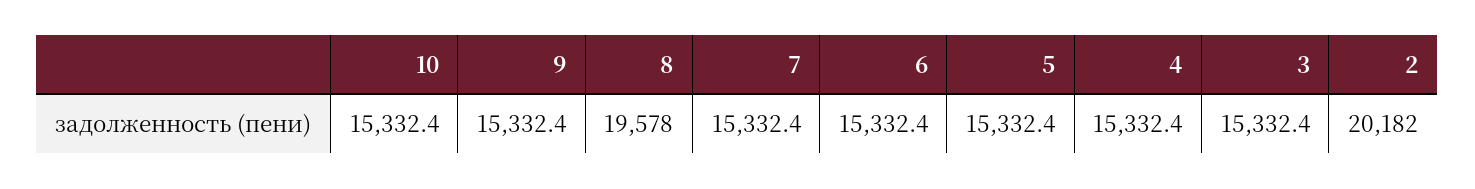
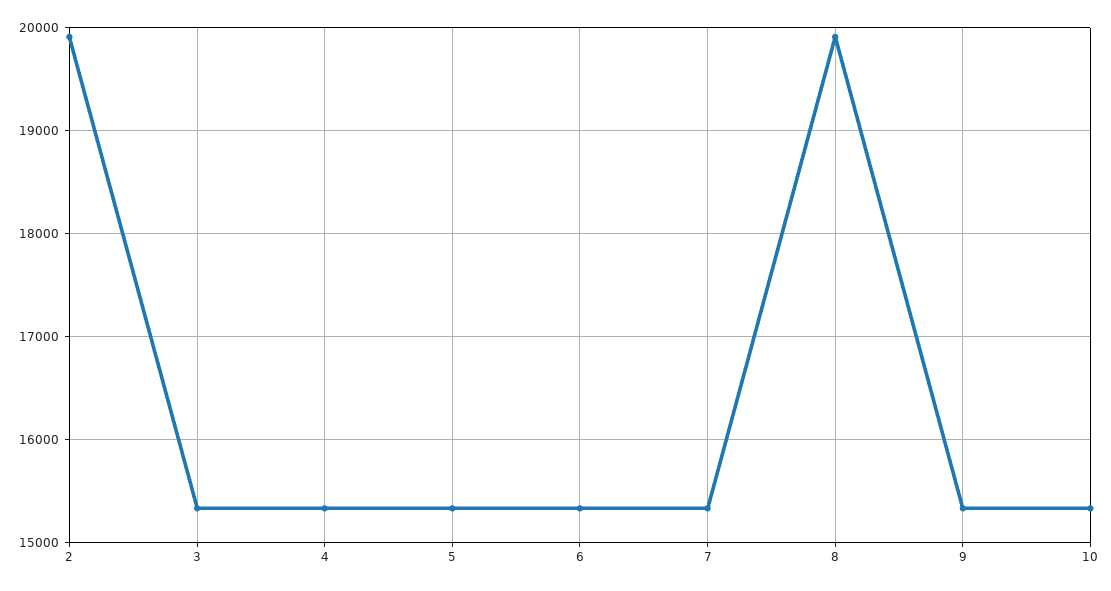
8: 19578 -> 19900
2: 20182 -> 19900

